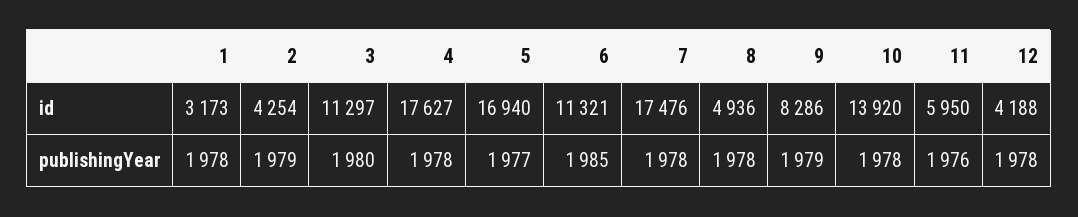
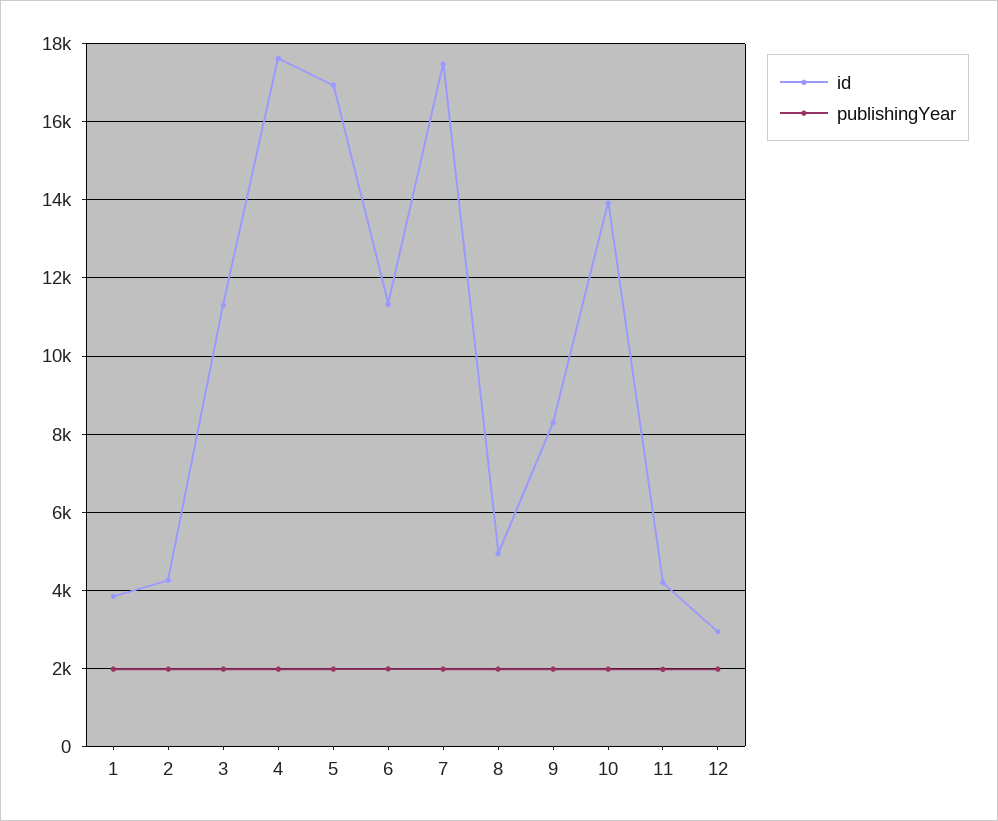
id, 1: 3173 -> 3800
id, 11: 5950 -> 4200
id, 12: 4188 -> 3000

